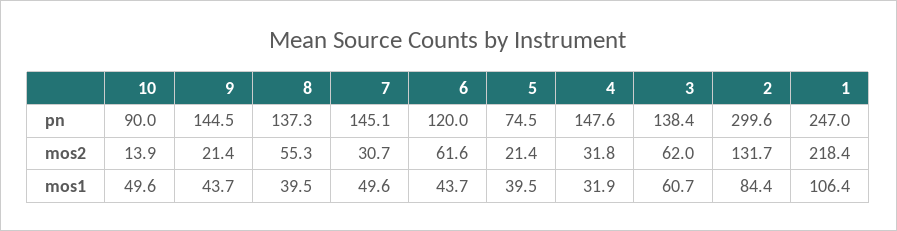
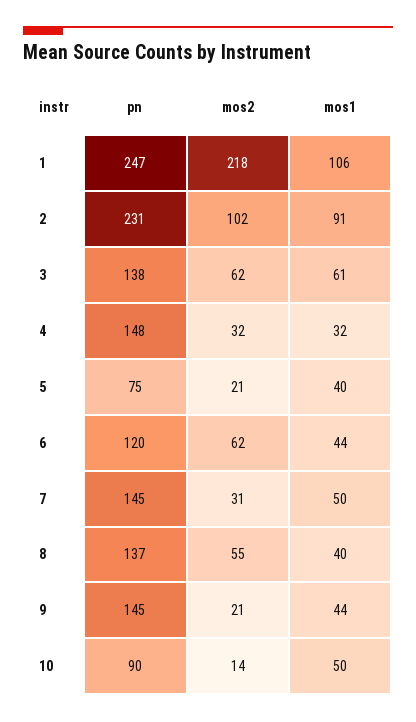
2, pn: 299.6 -> 231
2, mos2: 131.7 -> 102
2, mos1: 84.4 -> 91

